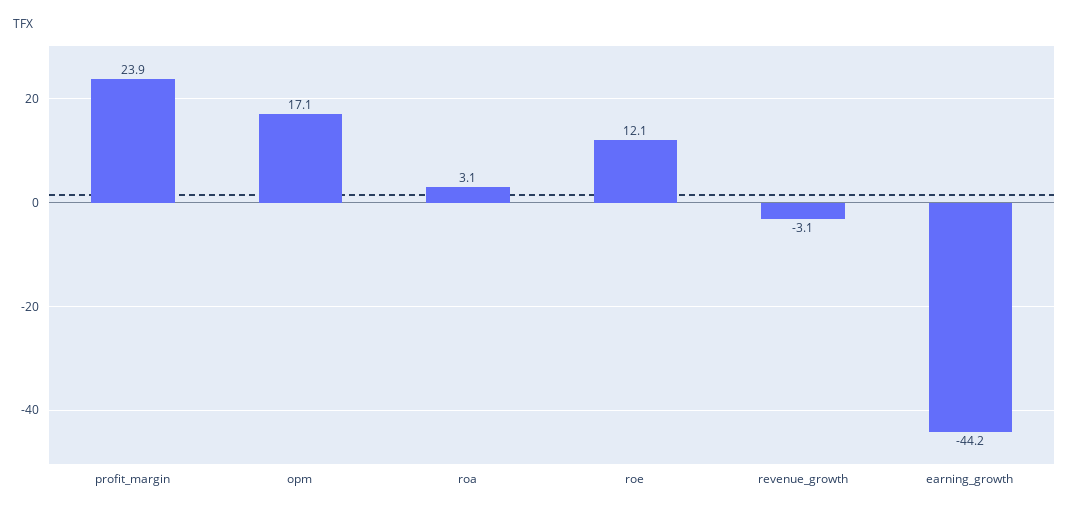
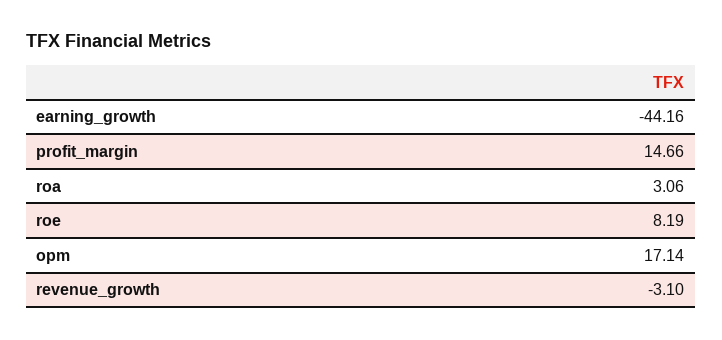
profit_margin: 23.9 -> 14.66
roe: 12.1 -> 8.19

